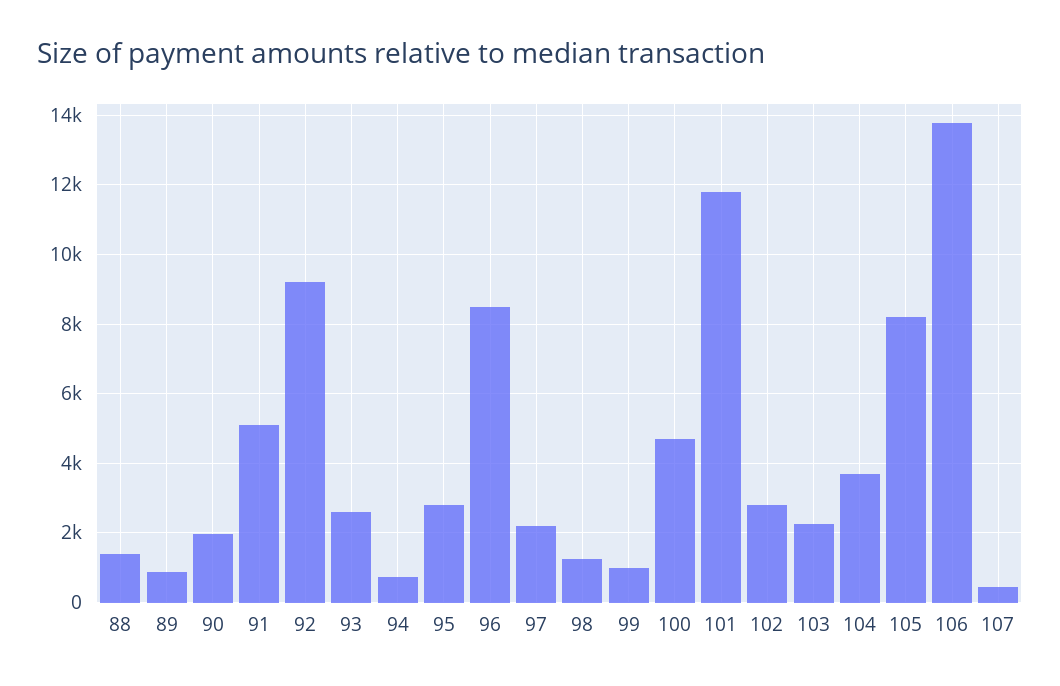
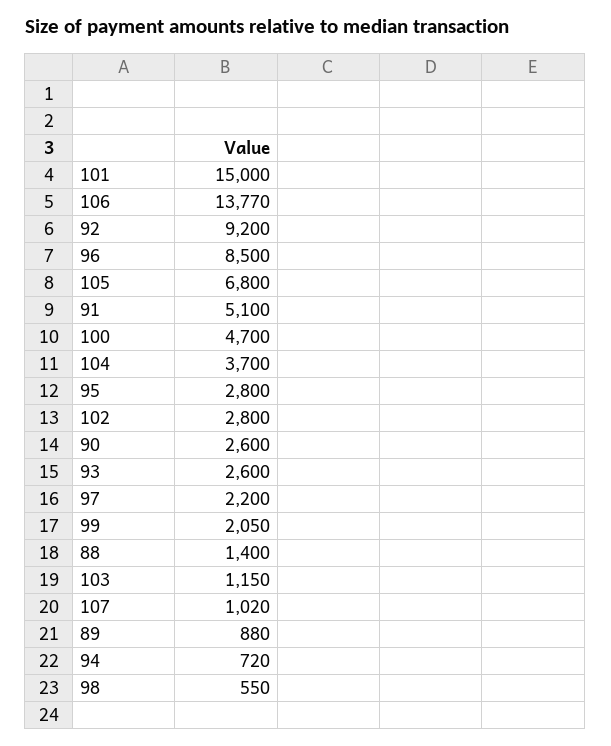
90: 2000 -> 2600
98: 1200 -> 550
99: 1000 -> 2050
101: 11800 -> 15000
103: 2200 -> 1150
105: 8200 -> 6800
107: 400 -> 1020

